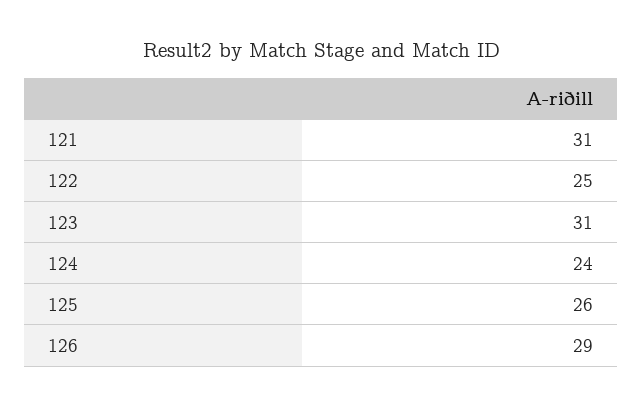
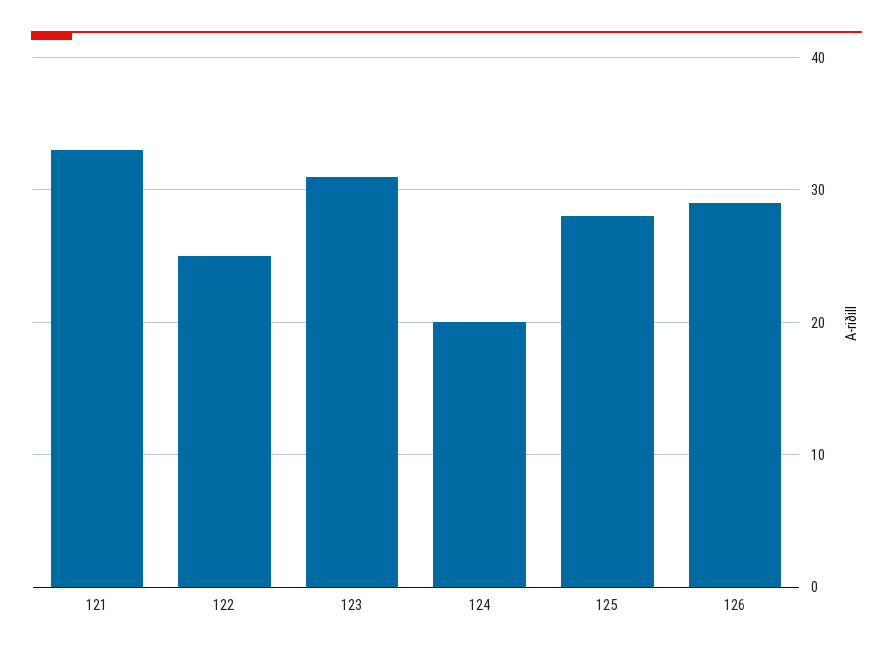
121: 31 -> 33
124: 24 -> 20
125: 26 -> 28

